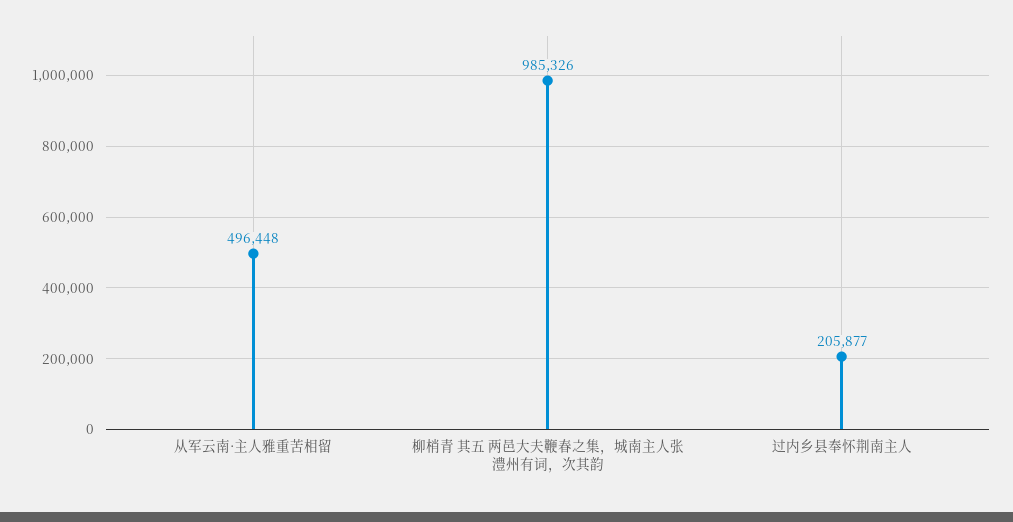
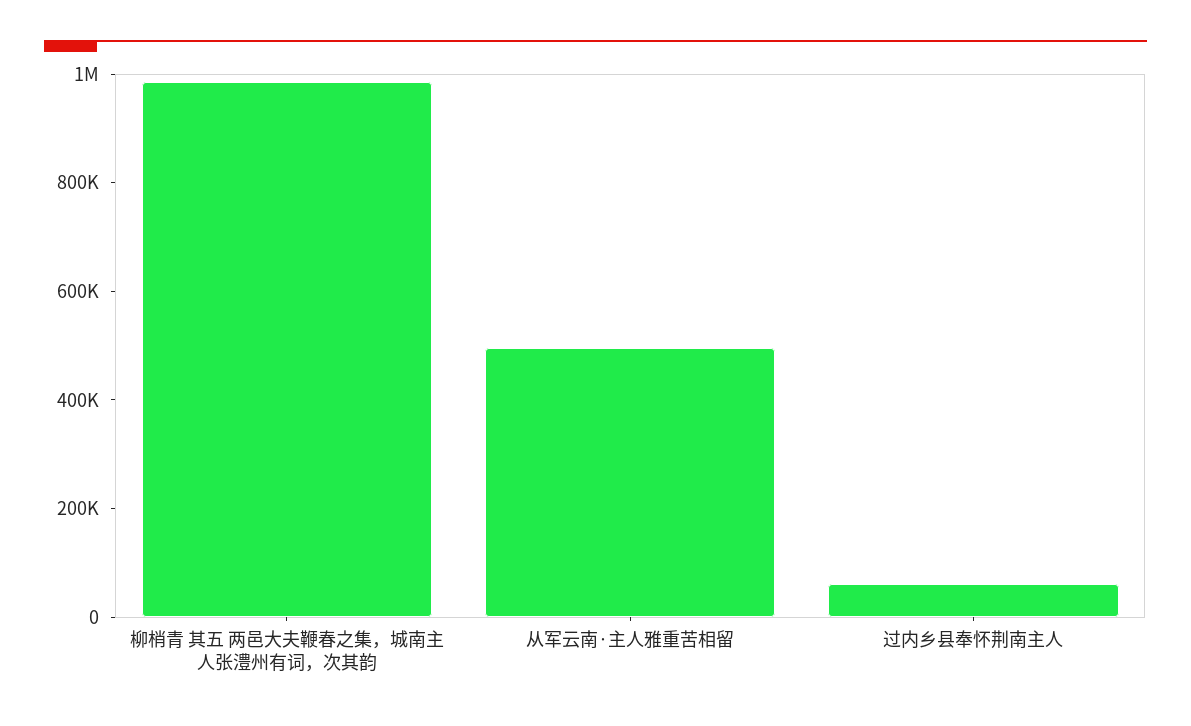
过内乡县奉怀荆南主人: 205877 -> 50000

